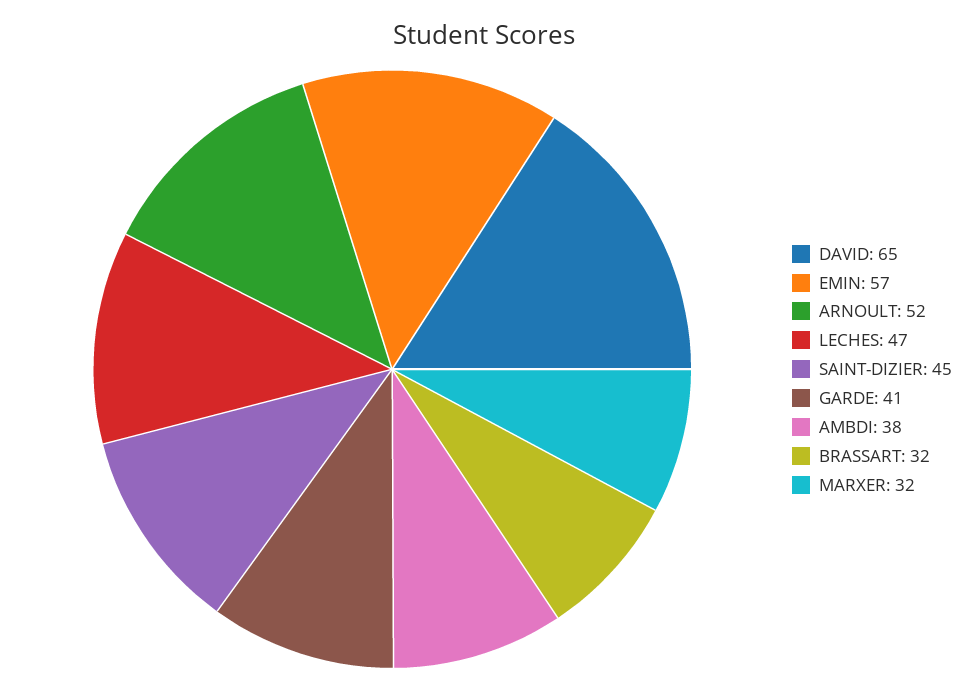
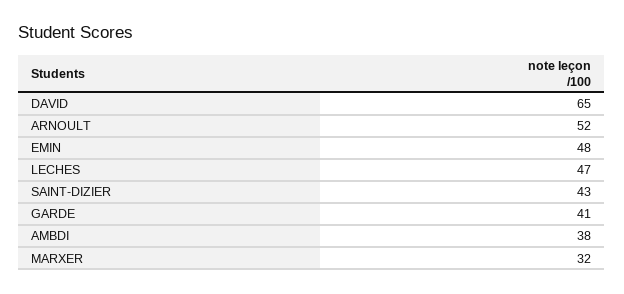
EMIN: 57 -> 48
SAINT-DIZIER: 45 -> 43
BRASSART: 32 -> none

